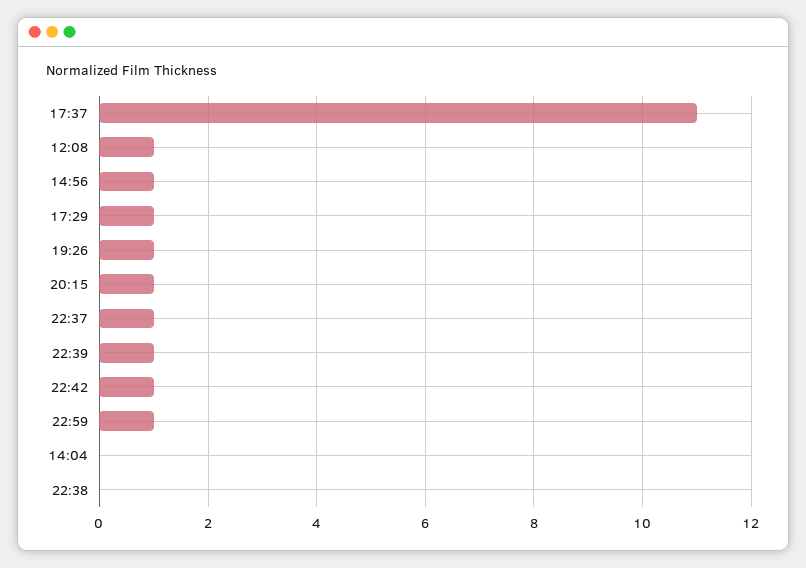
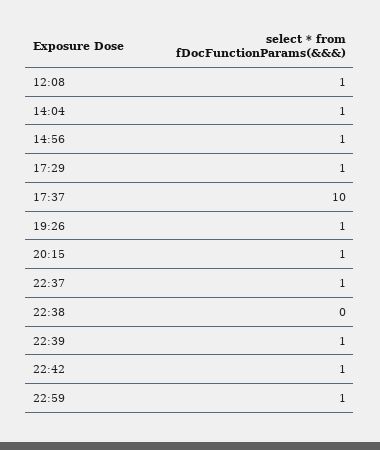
17:37: 11 -> 10
14:04: 0 -> 1

